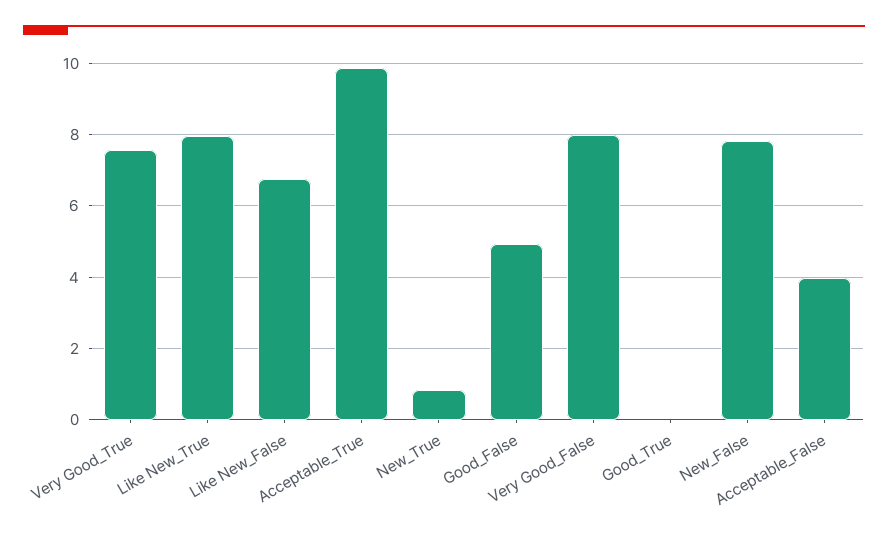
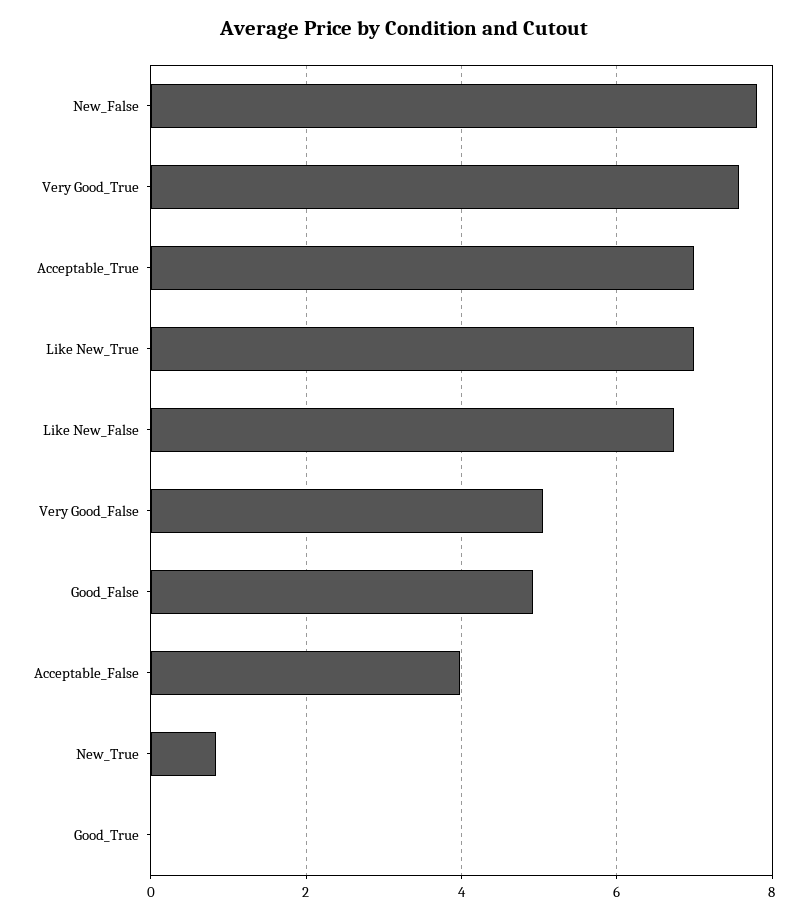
Like New_True: 8 -> 7
Acceptable_True: 9.8 -> 7
Very Good_False: 8 -> 5

